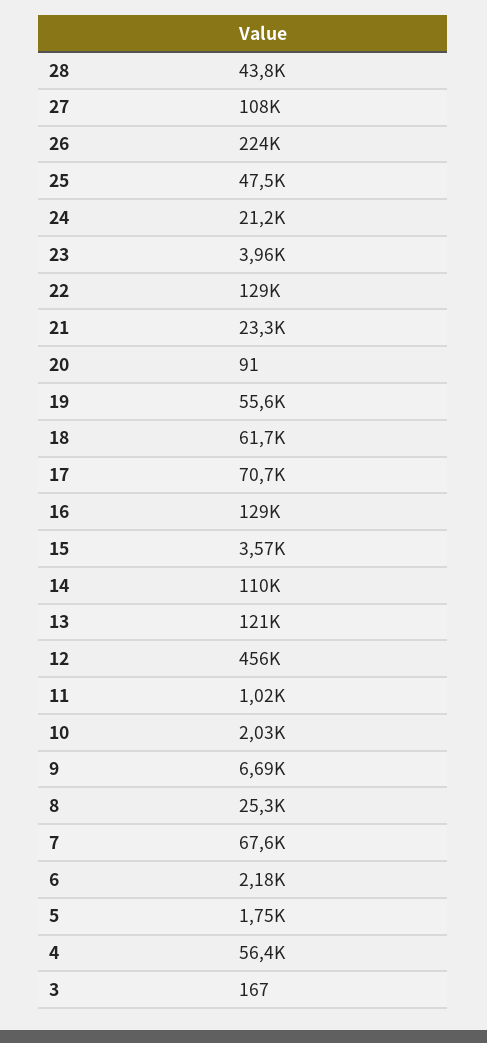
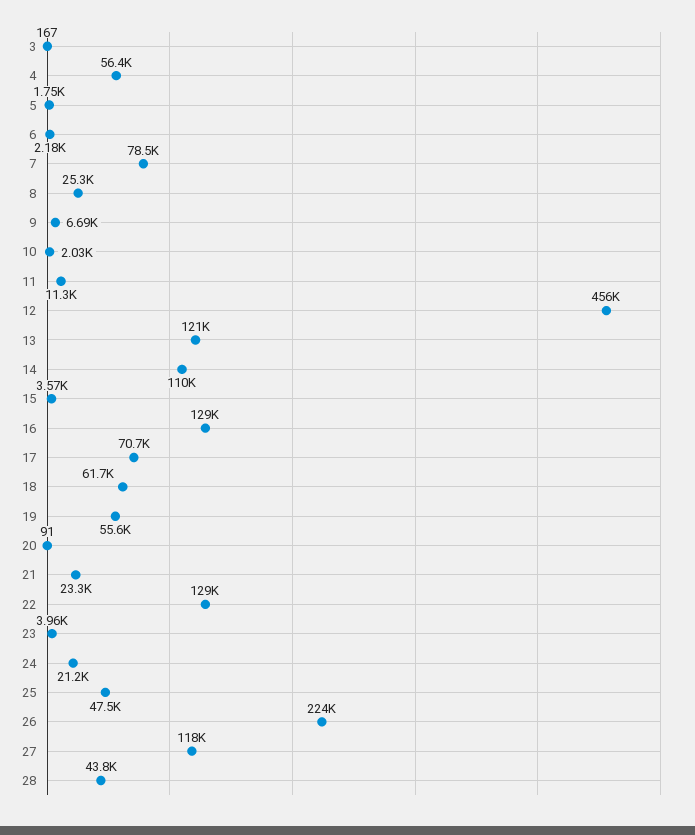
27: 108000 -> 118000
11: 1020 -> 11300
7: 67600 -> 78500

